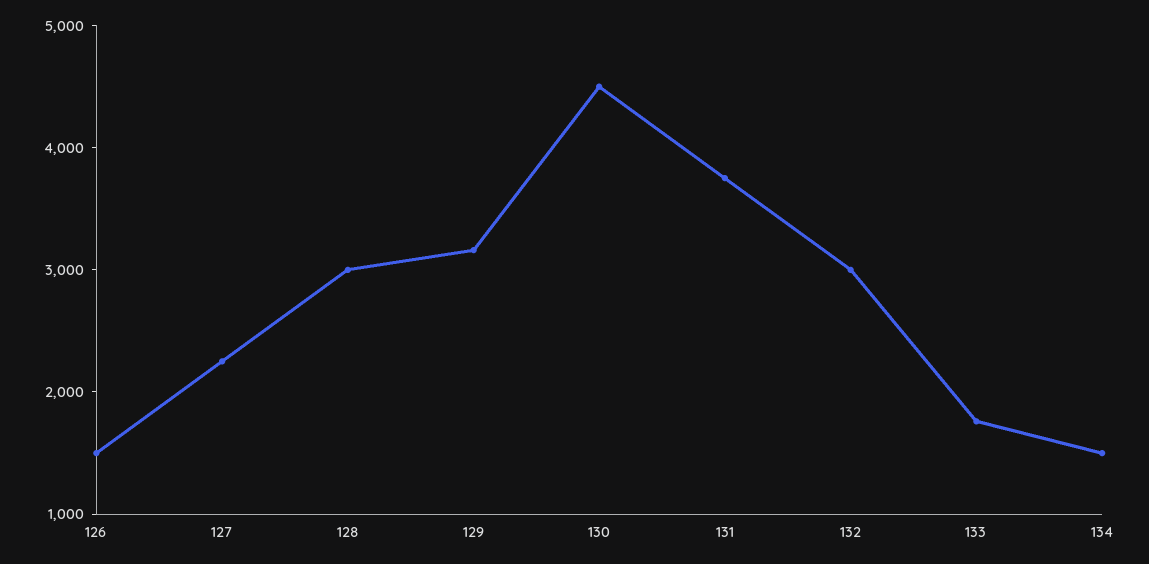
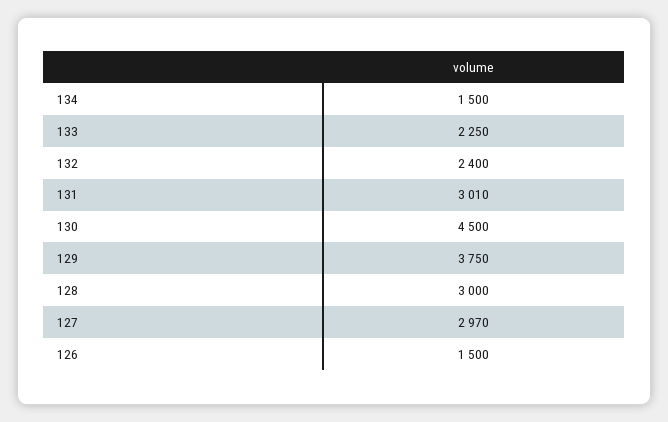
127: 2200 -> 2970
129: 3200 -> 3750
131: 3800 -> 3010
132: 3000 -> 2400
133: 1800 -> 2250

